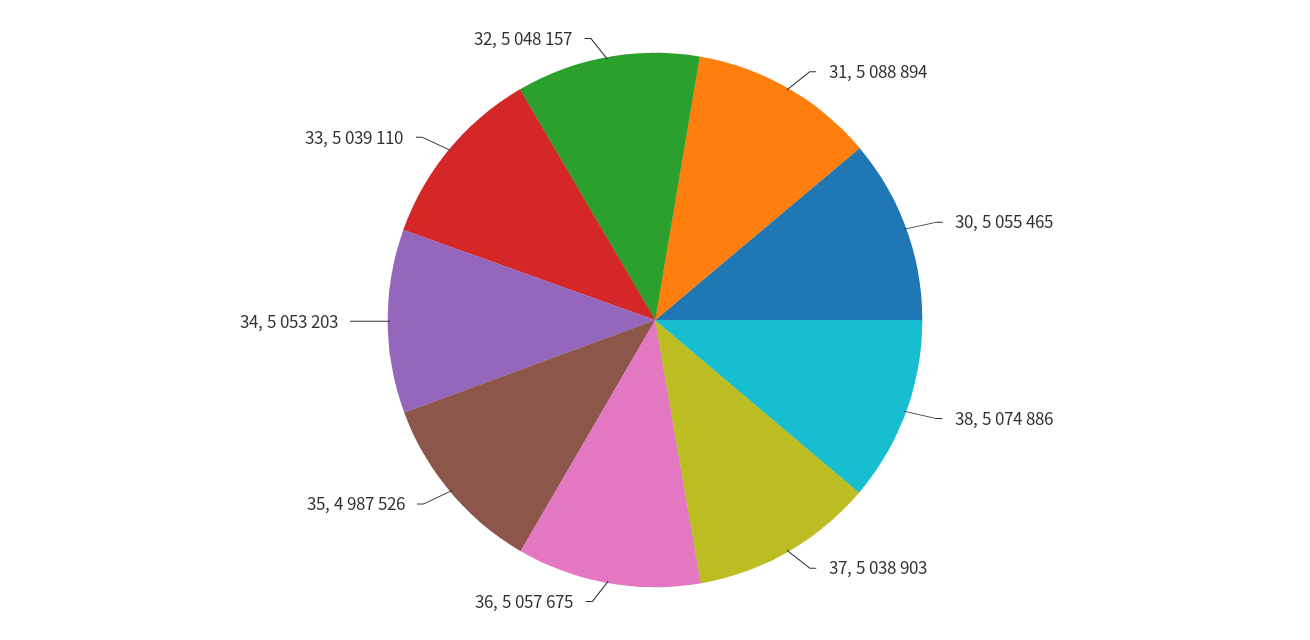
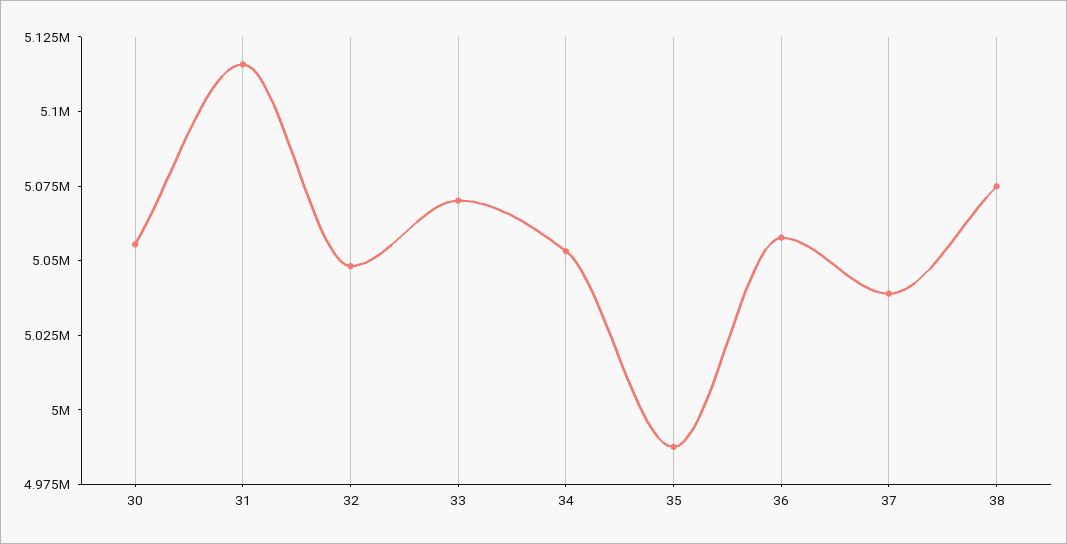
31: 5088894 -> 5115000
33: 5039110 -> 5070000

